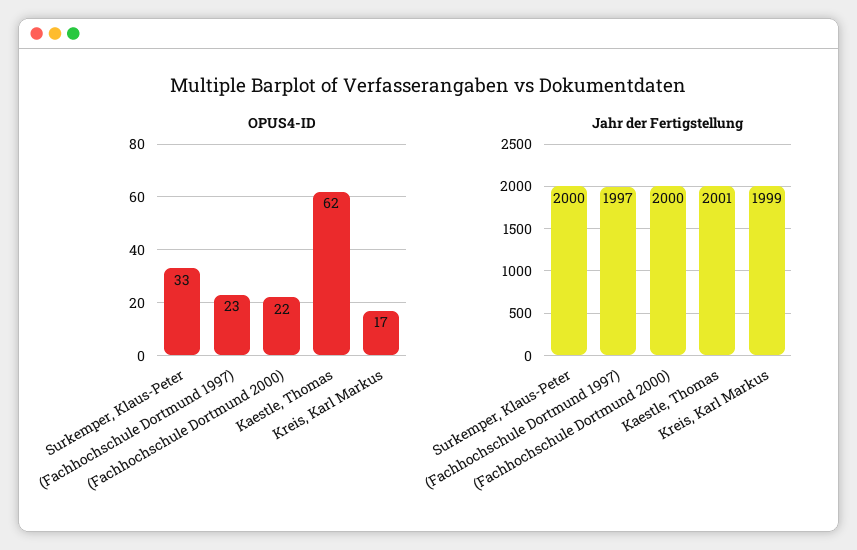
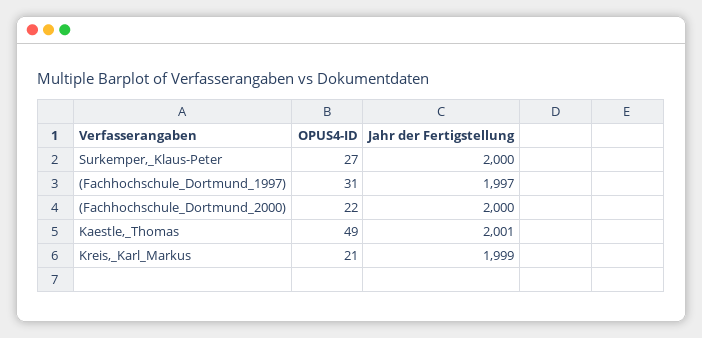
OPUS4-ID, Surkemper, Klaus-Peter: 33 -> 27
OPUS4-ID, (Fachhochschule Dortmund 1997): 23 -> 31
OPUS4-ID, Kaestle, Thomas: 62 -> 49
OPUS4-ID, Kreis, Karl Markus: 17 -> 21

